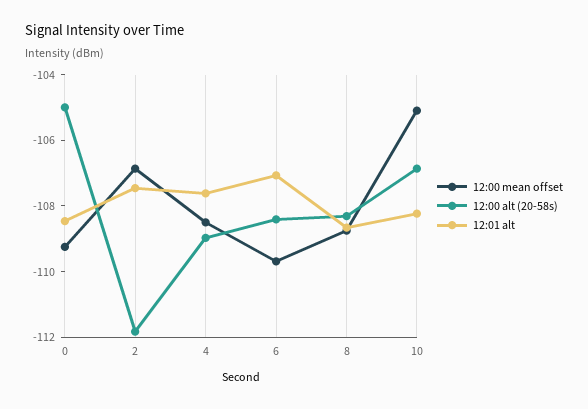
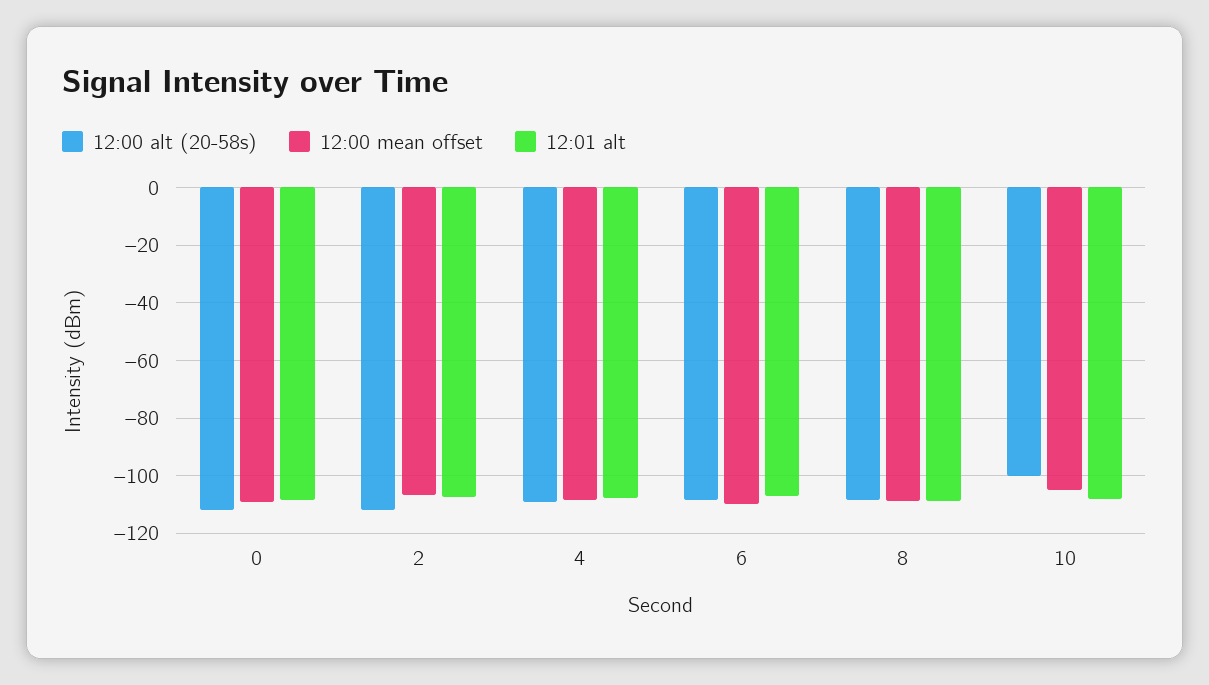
12:00 alt (20-58s), 0: -105 -> -112.5
12:00 alt (20-58s), 10: -107 -> -100

